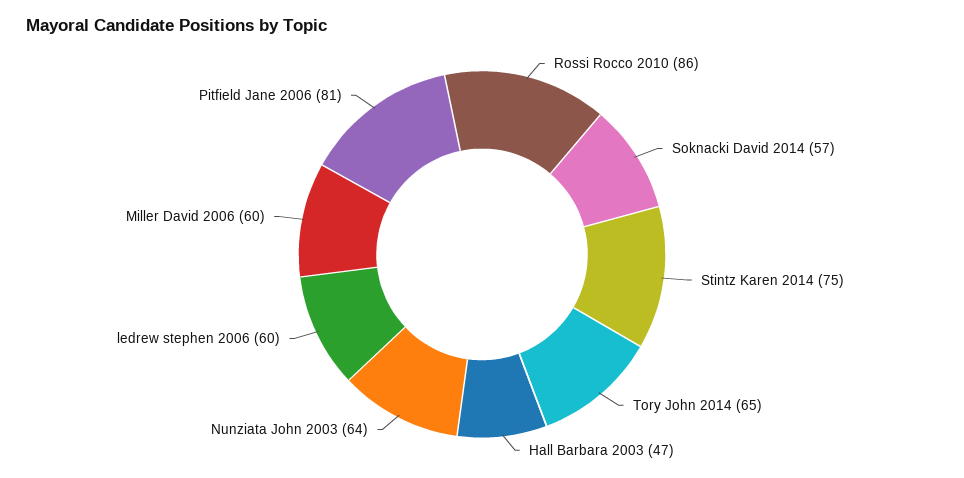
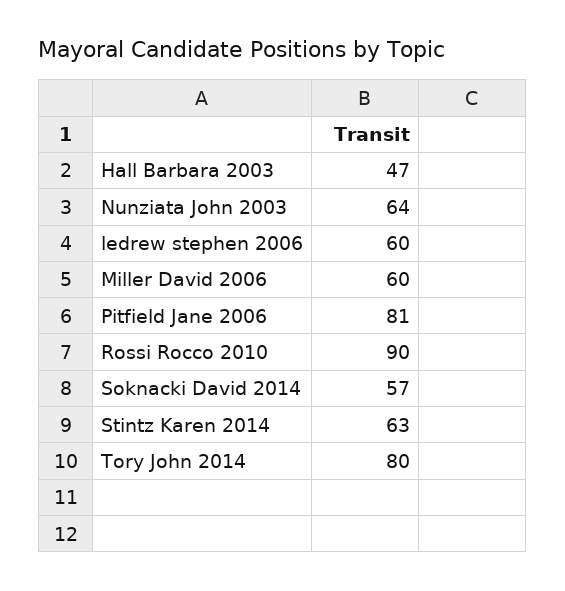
Rossi Rocco 2010: 86 -> 90
Stintz Karen 2014: 75 -> 63
Tory John 2014: 65 -> 80

